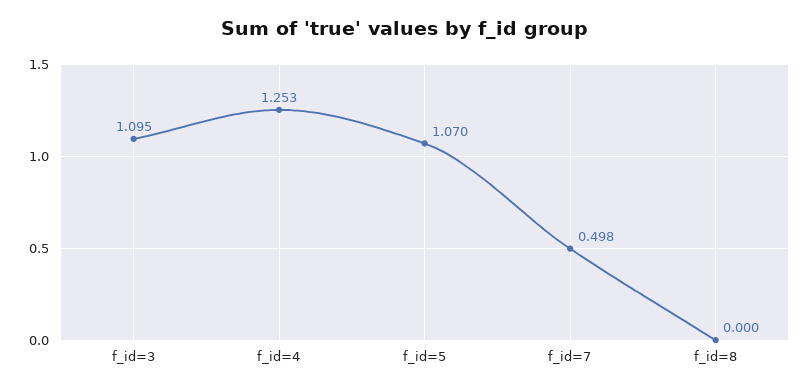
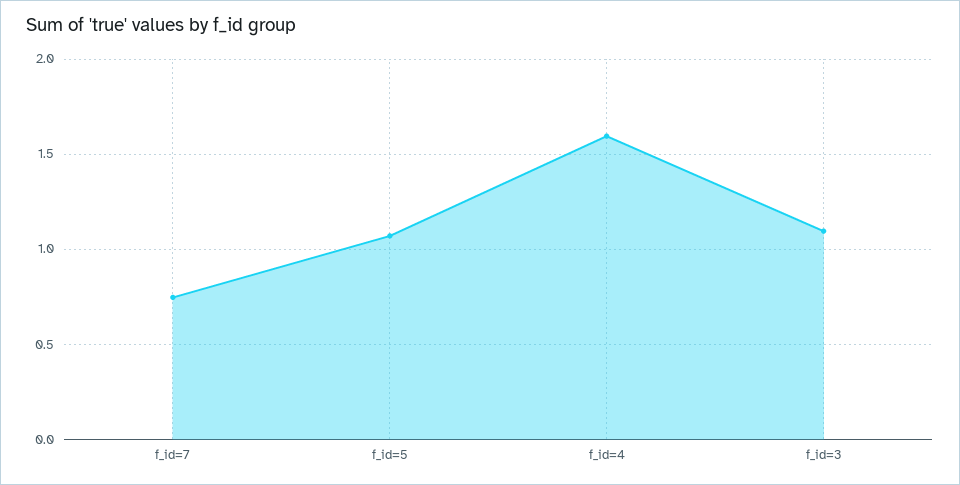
f_id=4: 1.253 -> 1.6
f_id=7: 0.498 -> 0.75
f_id=8: 0 -> none

